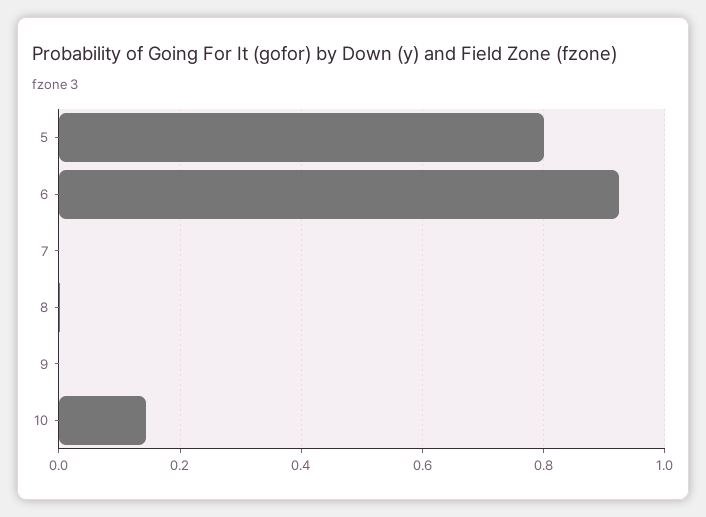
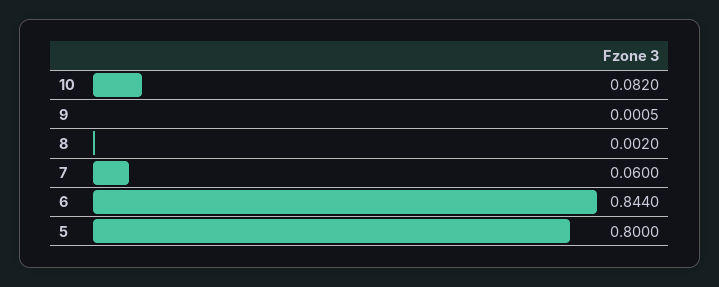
6: 0.92 -> 0.844
7: 0 -> 0.06
10: 0.14 -> 0.082

